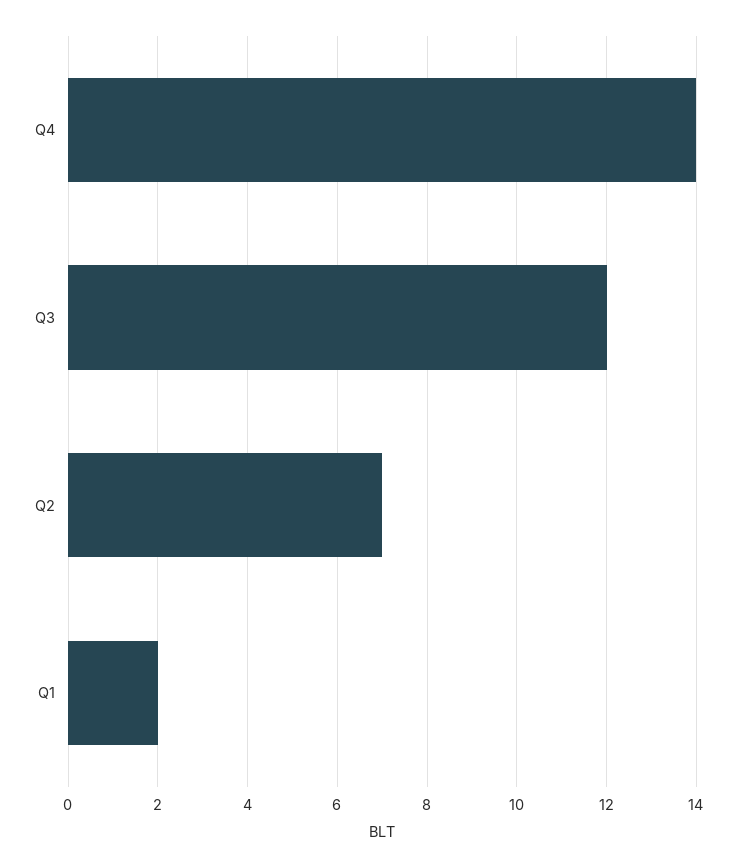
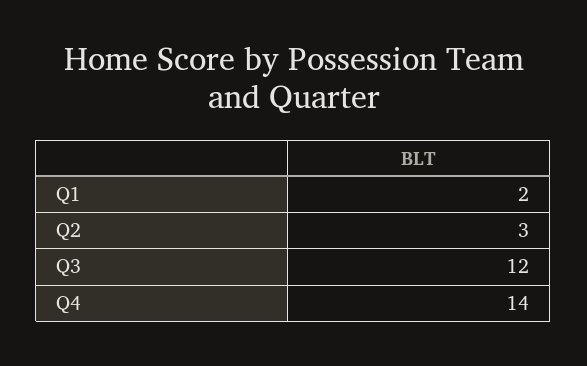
Q2: 7 -> 3

